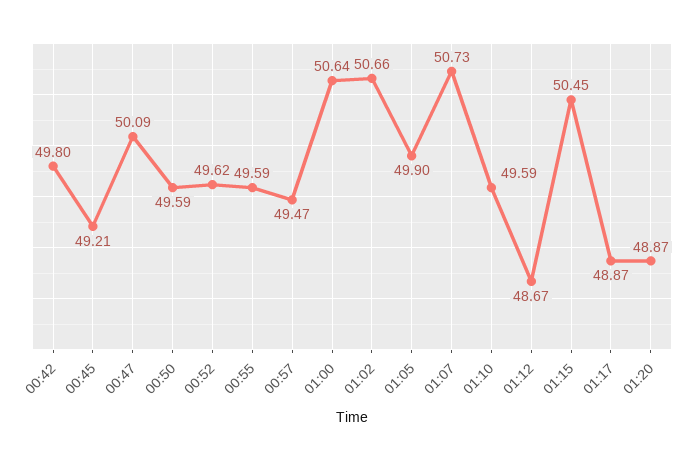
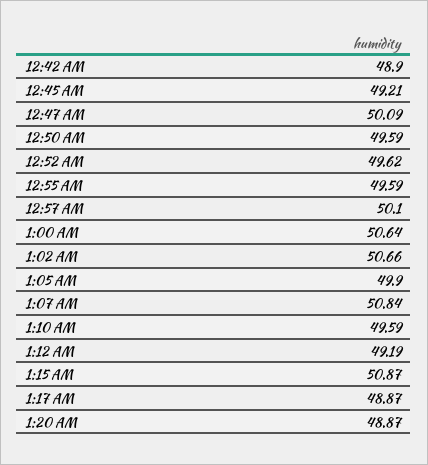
00:42: 49.8 -> 48.9
00:57: 49.47 -> 50.1
01:07: 50.73 -> 50.84
01:12: 48.67 -> 49.19
01:15: 50.45 -> 50.87

